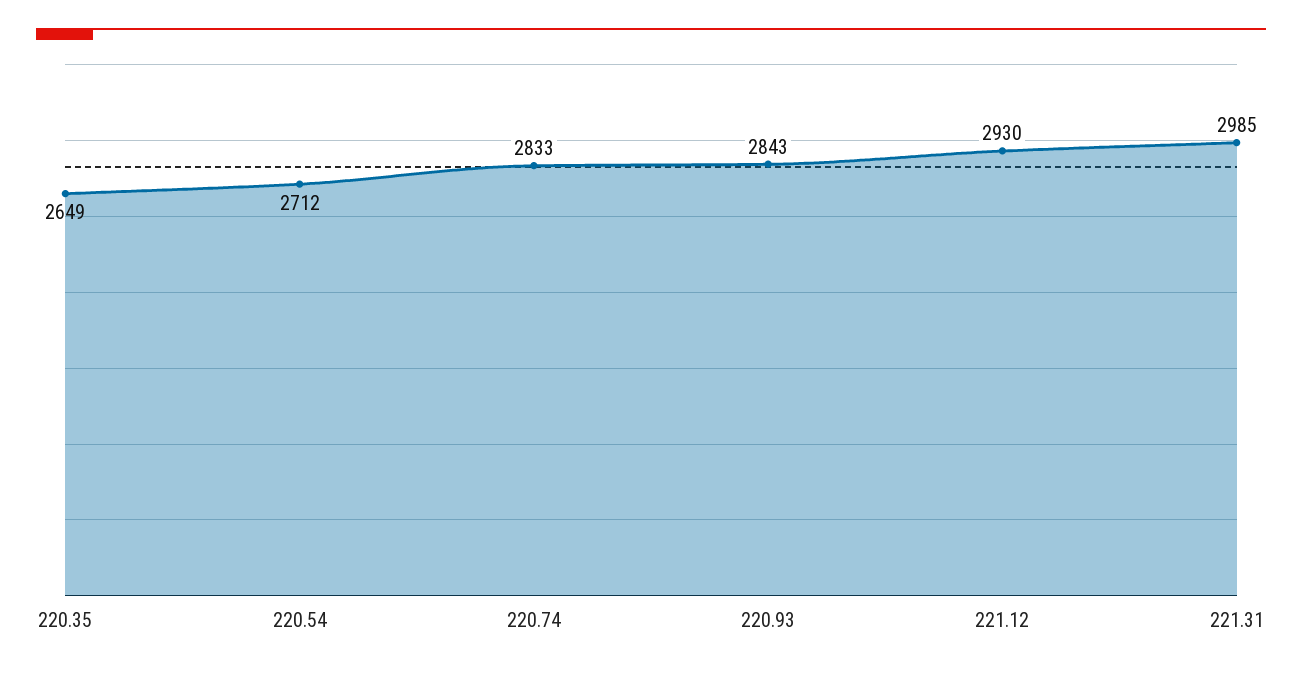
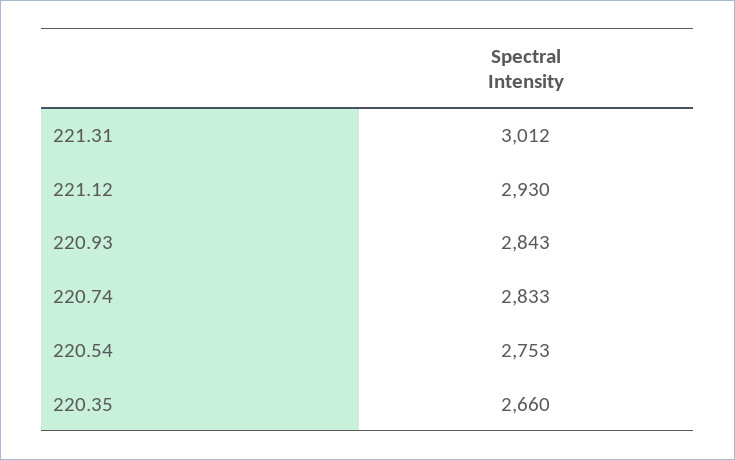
220.35: 2649 -> 2660
220.54: 2712 -> 2753
221.31: 2985 -> 3012

